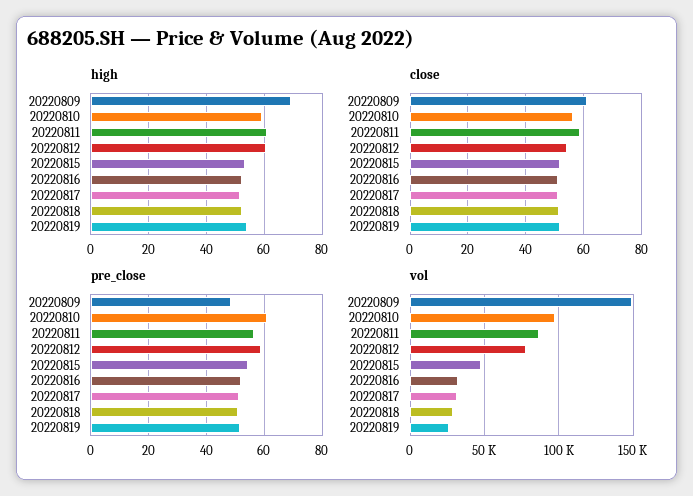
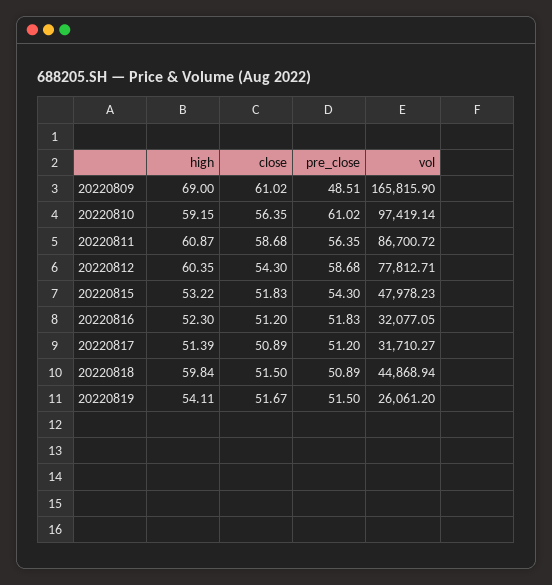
high, 20220818: 52.5 -> 59.84
vol, 20220809: 150000 -> 165815.9
vol, 20220818: 30000 -> 44868.94

